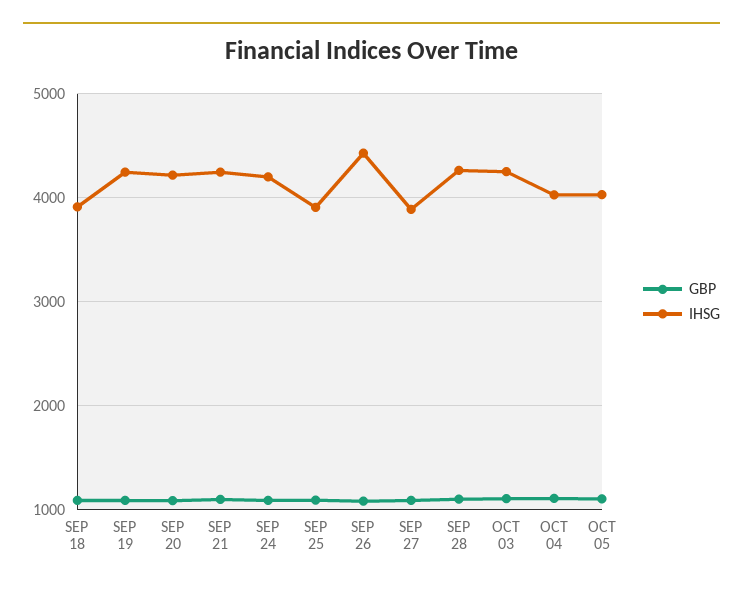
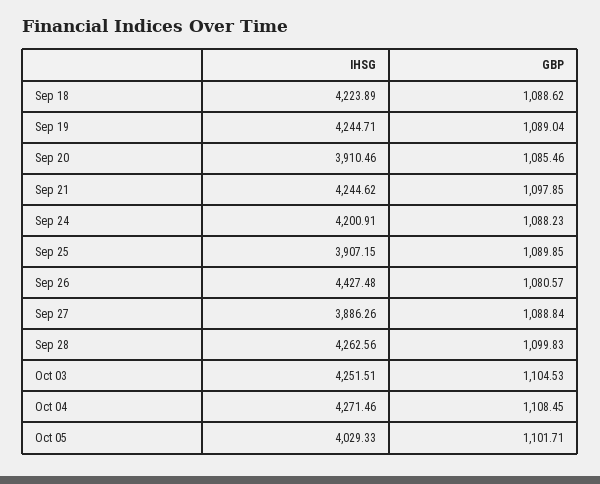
IHSG, SEP 18: 3900 -> 4223.89
IHSG, SEP 20: 4200 -> 3910.46
IHSG, OCT 04: 4000 -> 4271.46

